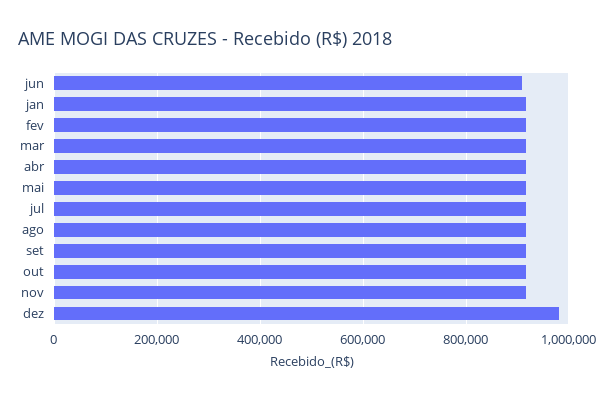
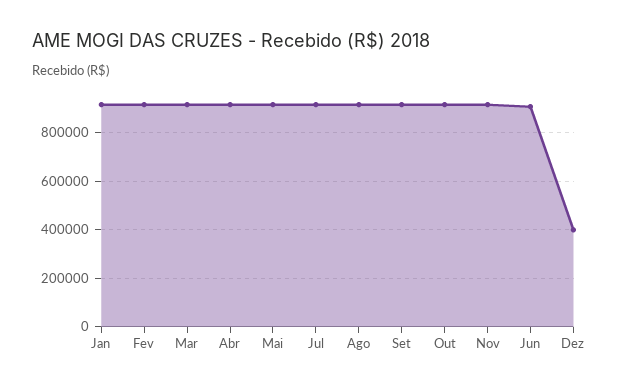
dez: 980000 -> 400000

